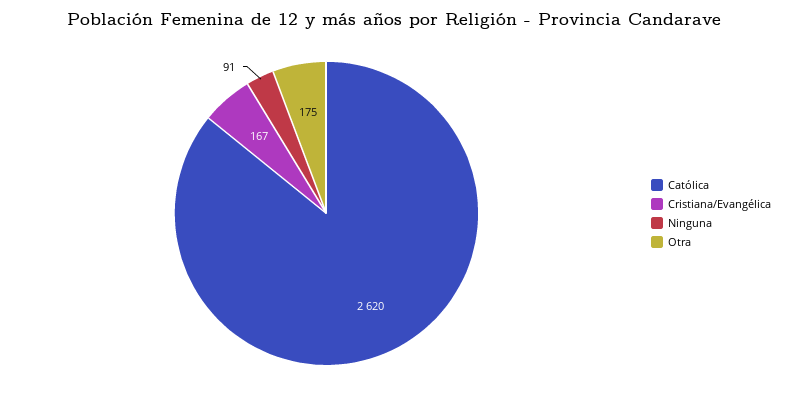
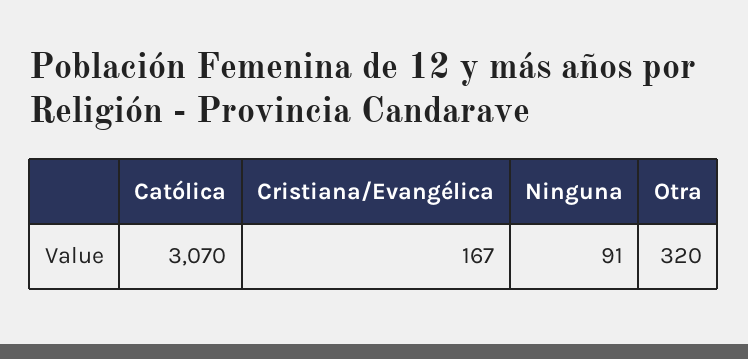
Católica: 2620 -> 3070
Otra: 175 -> 320

